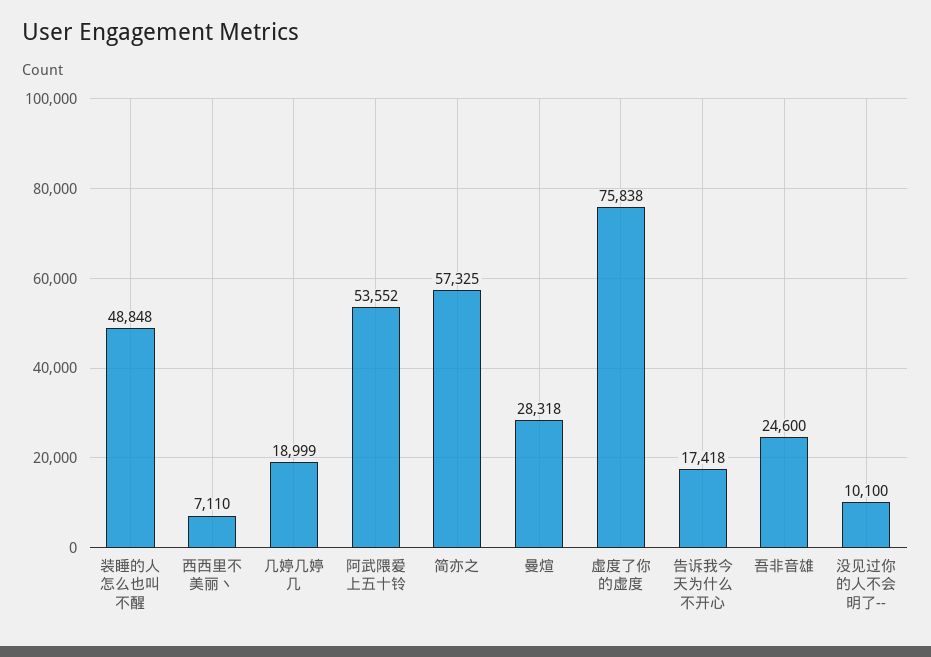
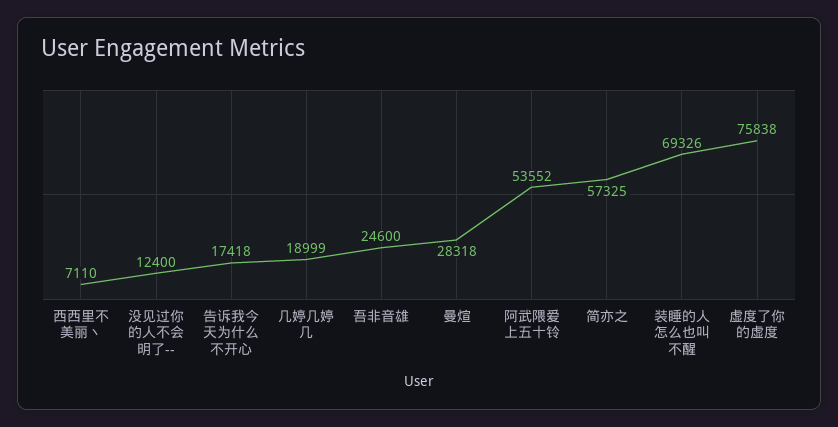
装睡的人怎么也叫不醒: 48848 -> 69326
没见过你的人不会明了--: 10100 -> 12400

